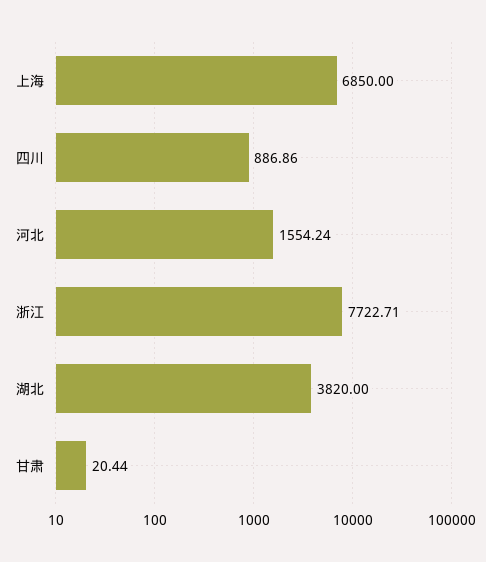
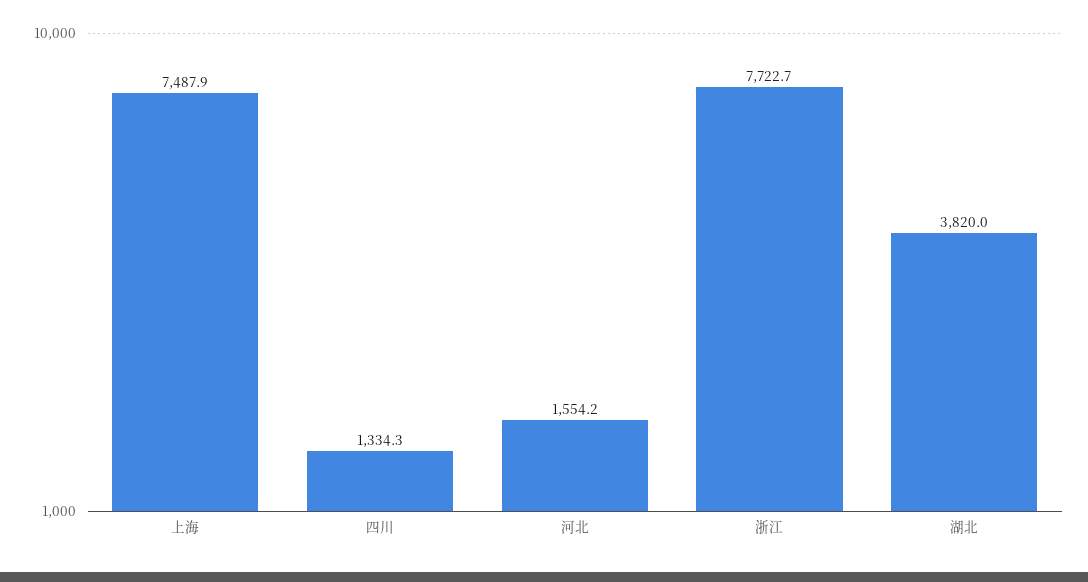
上海: 6850 -> 7487.9
四川: 886.86 -> 1334.3
甘肃: 20.44 -> none

